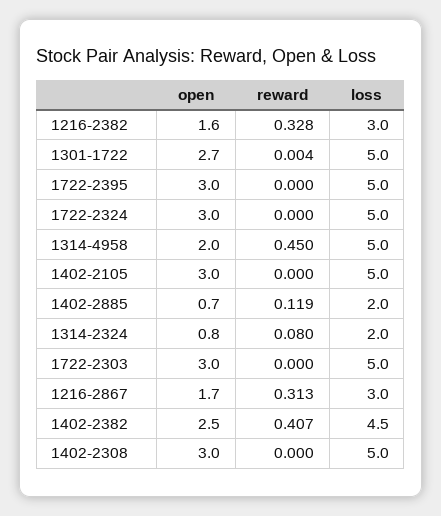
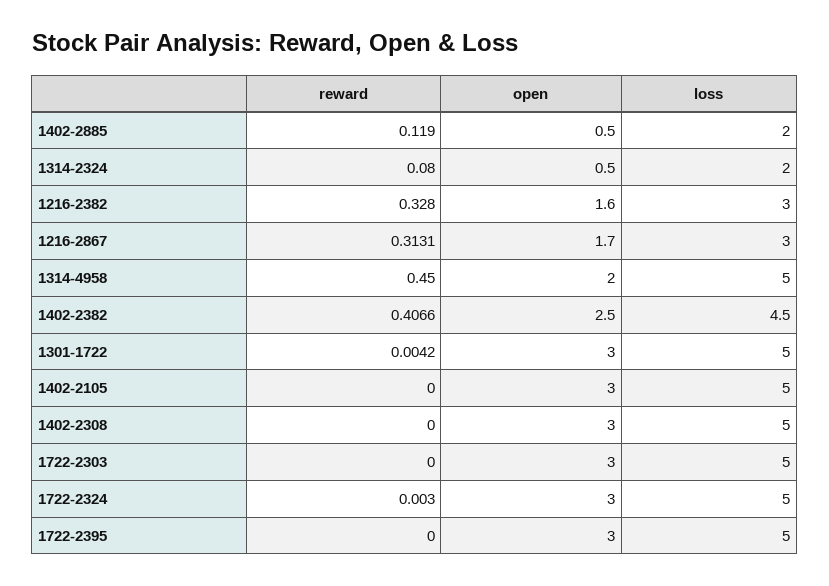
open, 1301-1722: 2.7 -> 3
reward, 1722-2324: 0 -> 0.003
open, 1402-2885: 0.7 -> 0.5
open, 1314-2324: 0.8 -> 0.5

